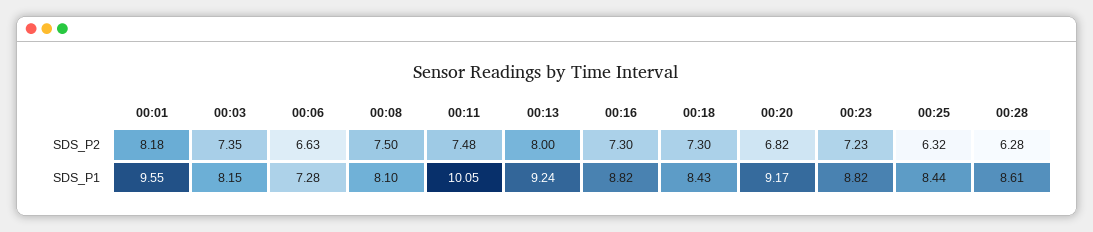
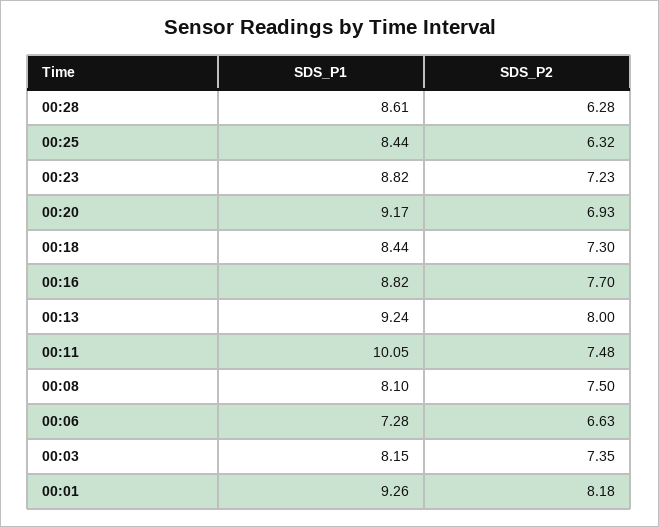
00:16, SDS_P2: 7.3 -> 7.7
00:20, SDS_P2: 6.82 -> 6.93
00:01, SDS_P1: 9.55 -> 9.26
00:18, SDS_P1: 8.43 -> 8.44

